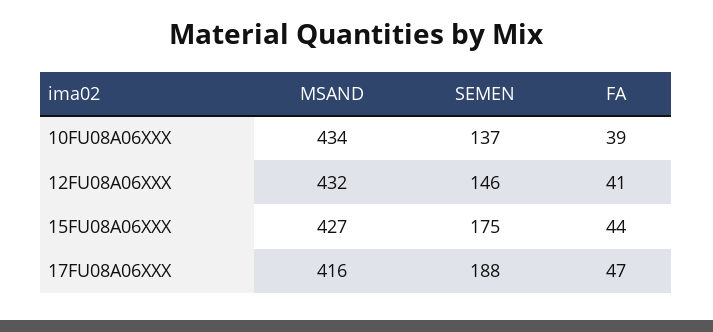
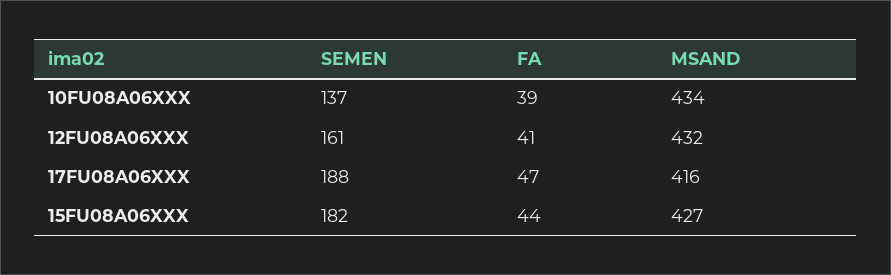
SEMEN, 12FU08A06XXX: 146 -> 161
SEMEN, 15FU08A06XXX: 175 -> 182

